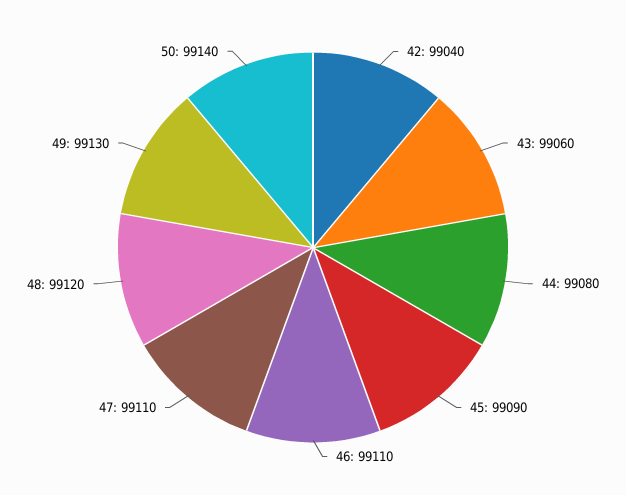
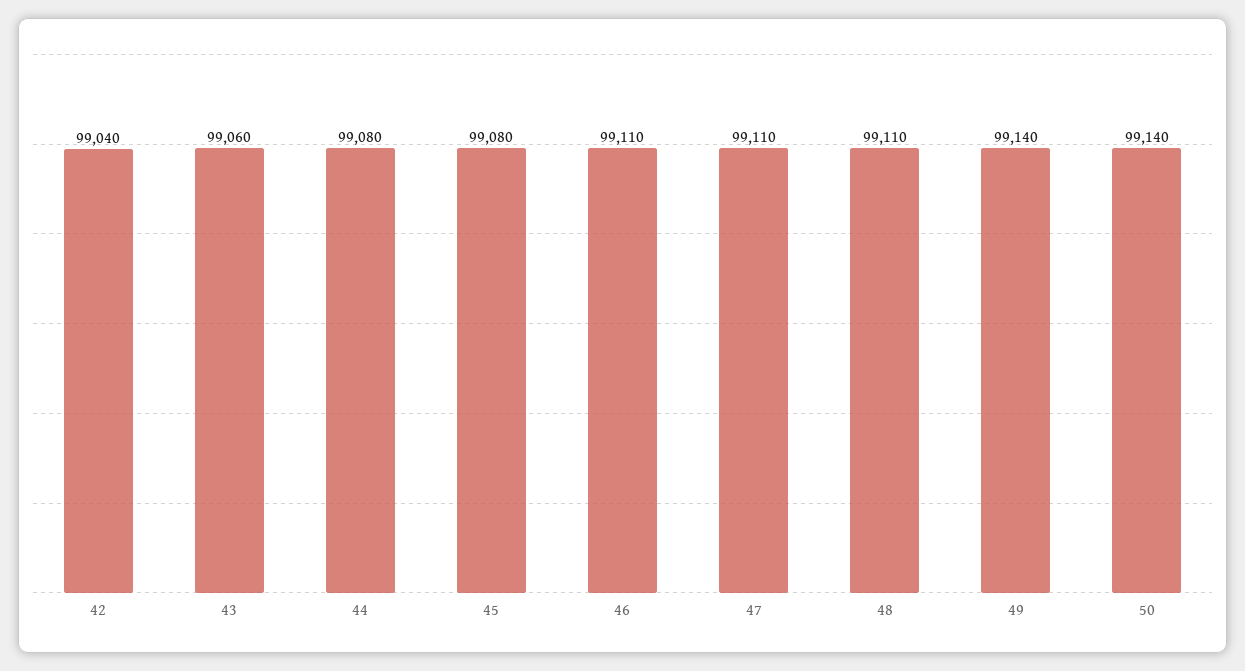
45: 99090 -> 99080
48: 99120 -> 99110
49: 99130 -> 99140

